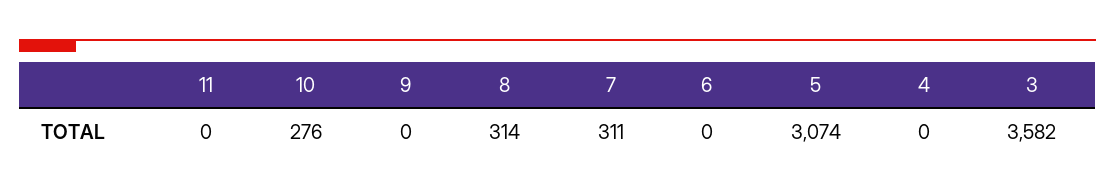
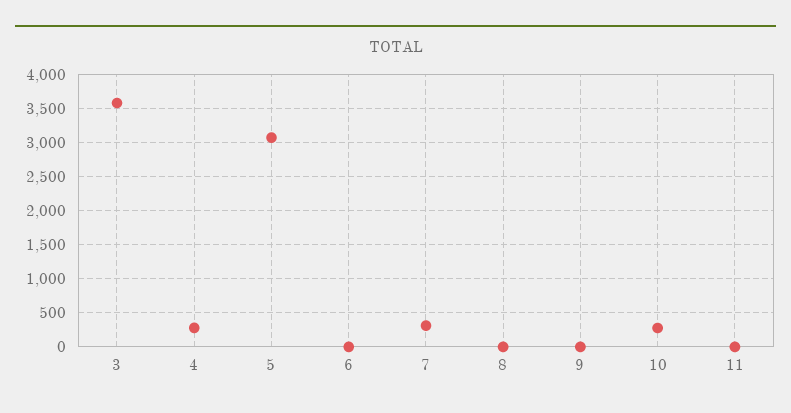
8: 314 -> 0
4: 0 -> 300

